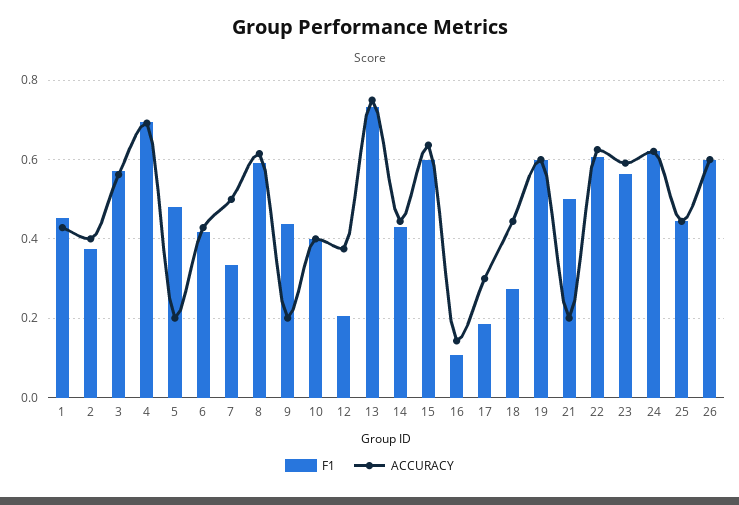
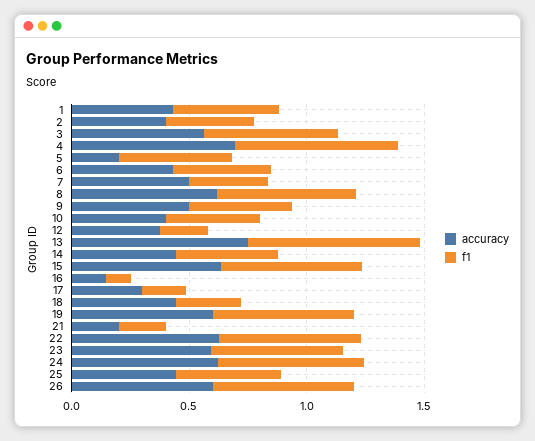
ACCURACY, 9: 0.2 -> 0.5
F1, 21: 0.5 -> 0.2

